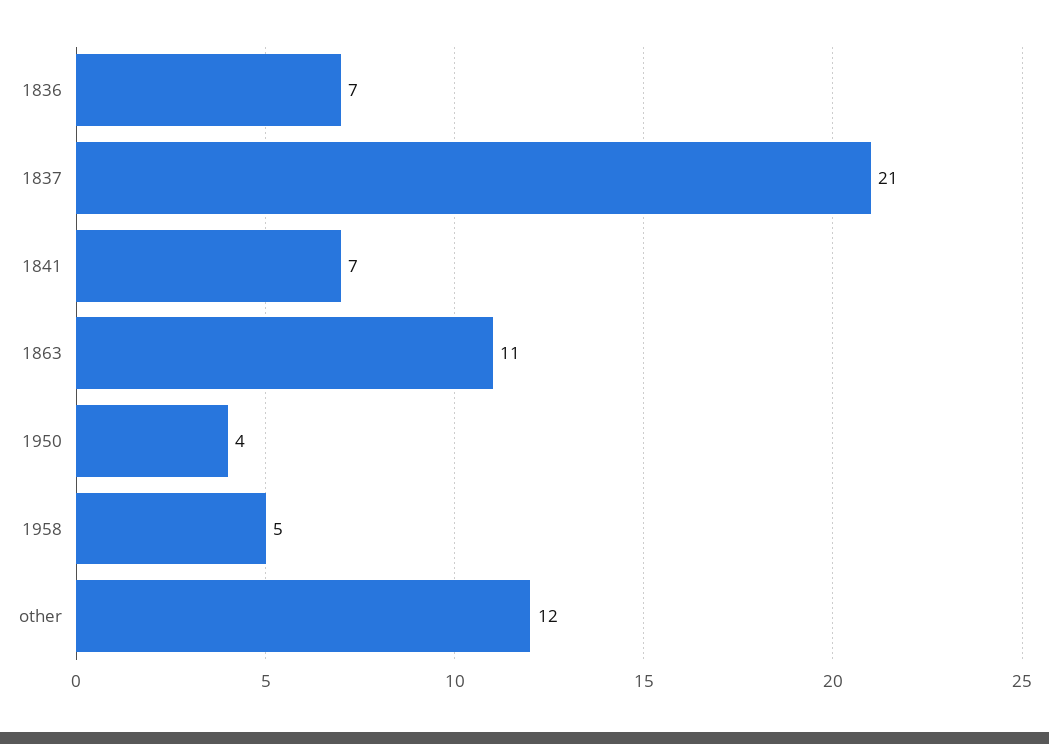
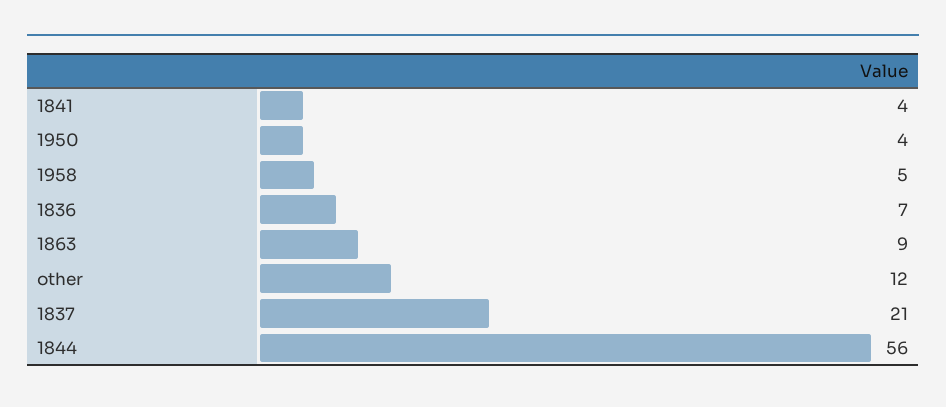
1841: 7 -> 4
1863: 11 -> 9
1844: none -> 56

